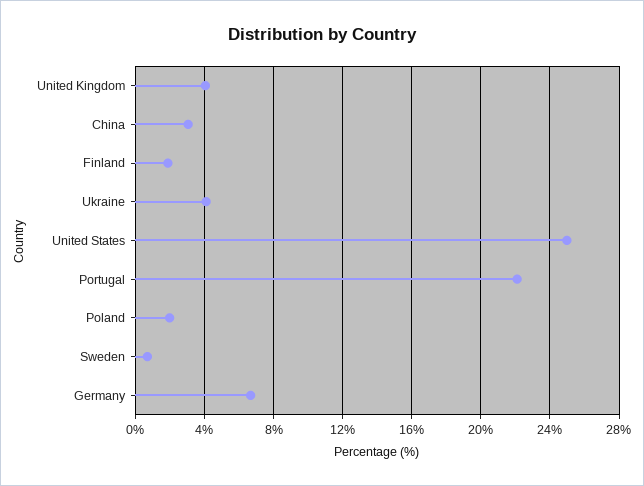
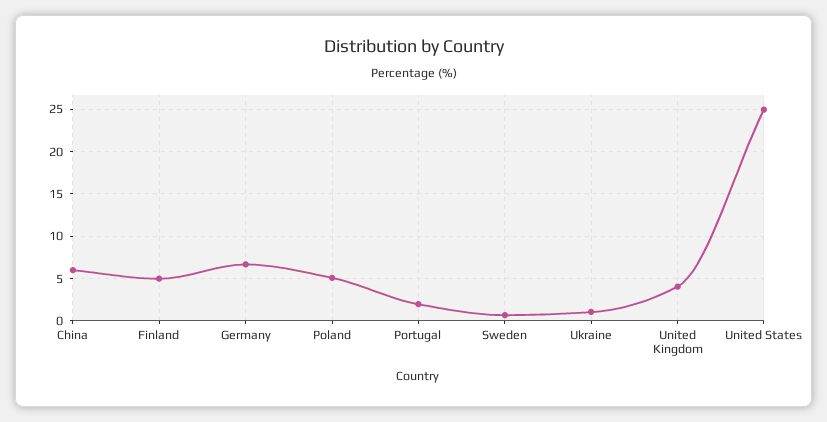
China: 3 -> 6
Finland: 2 -> 5
Ukraine: 4 -> 1
Portugal: 22 -> 2
Poland: 2 -> 5

